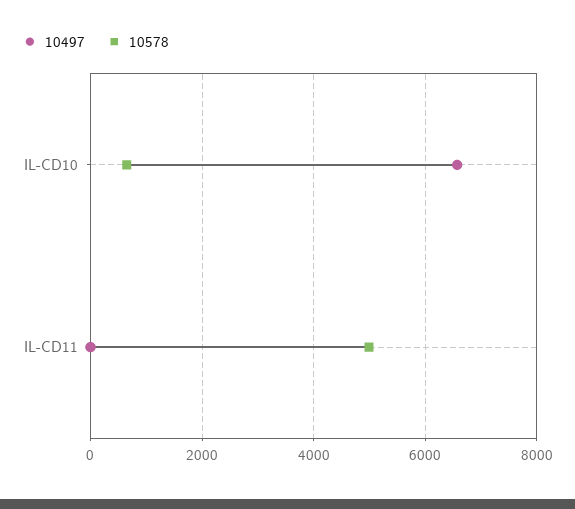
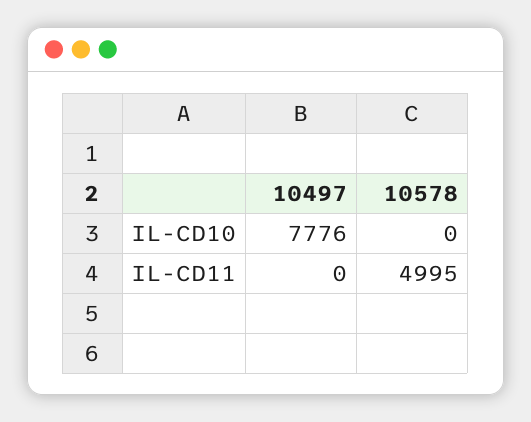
10497, IL-CD10: 6600 -> 7776
10578, IL-CD10: 600 -> 0

